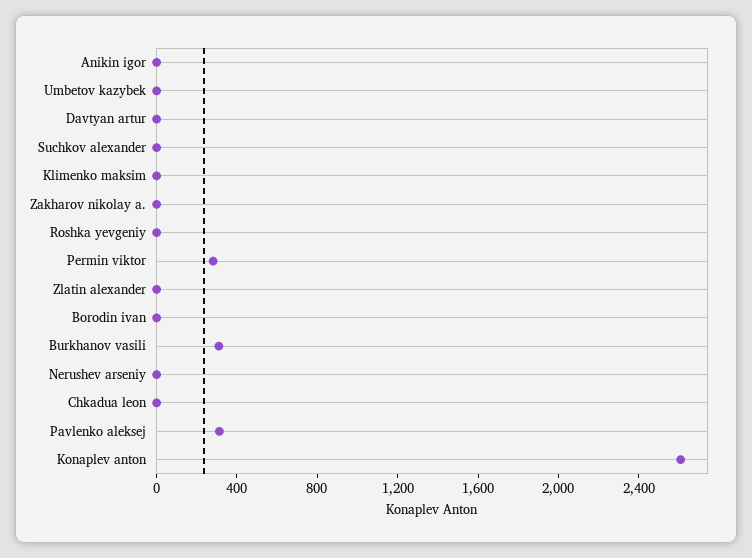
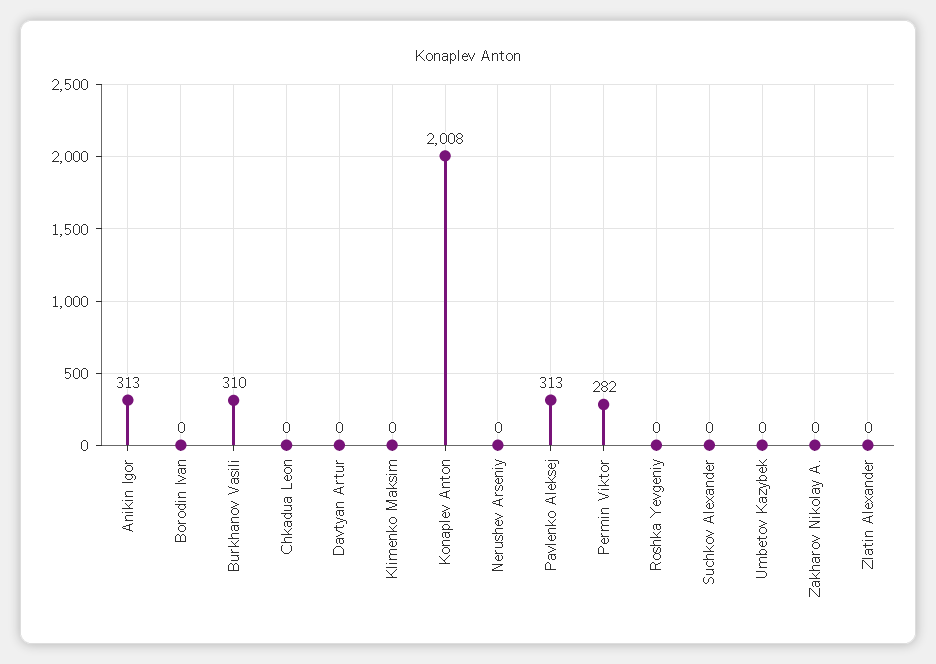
Anikin igor: 0 -> 313
Konaplev anton: 2600 -> 2008

